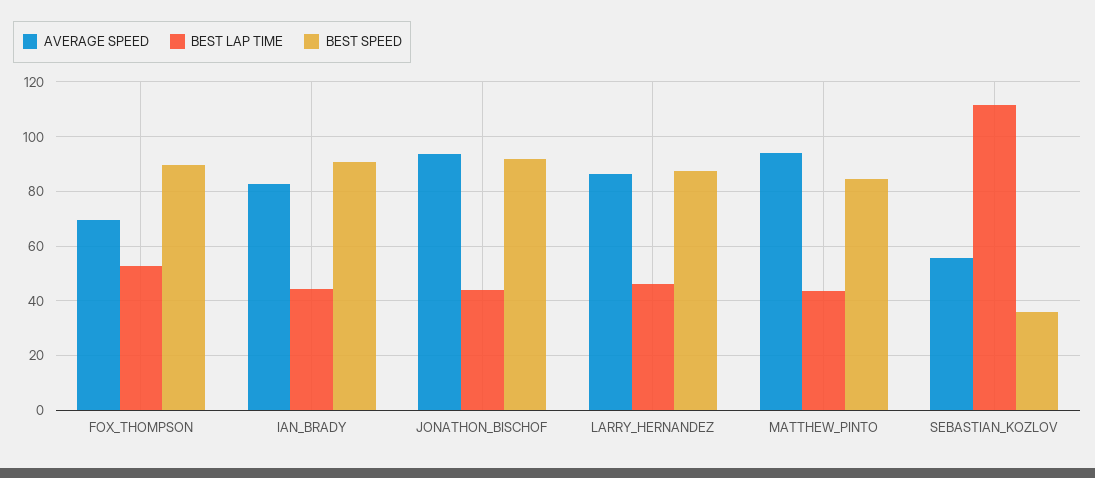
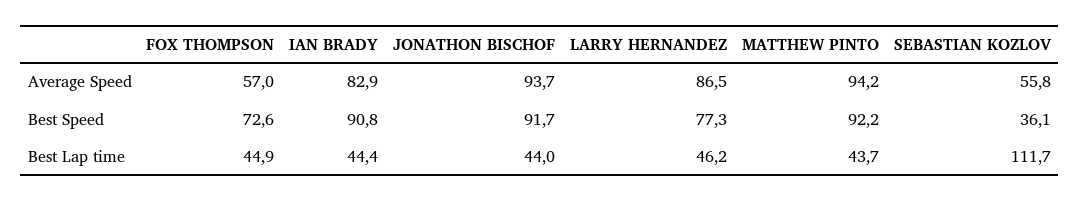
AVERAGE SPEED, FOX_THOMPSON: 70 -> 57
BEST LAP TIME, FOX_THOMPSON: 52.5 -> 44.9
BEST SPEED, FOX_THOMPSON: 90 -> 72.6
BEST SPEED, LARRY_HERNANDEZ: 87.5 -> 77.3
BEST SPEED, MATTHEW_PINTO: 85 -> 92.2

